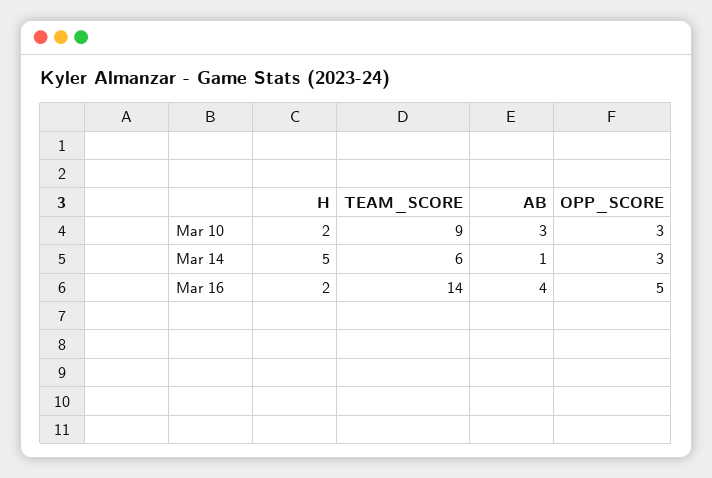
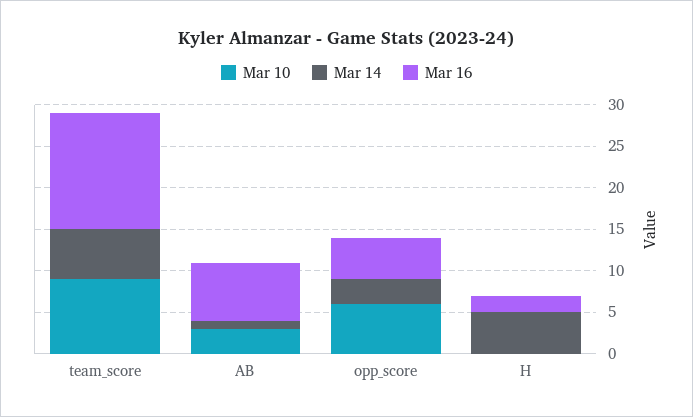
Mar 10, H: 2 -> 0
Mar 10, OPP_SCORE: 3 -> 6
Mar 16, AB: 4 -> 7

